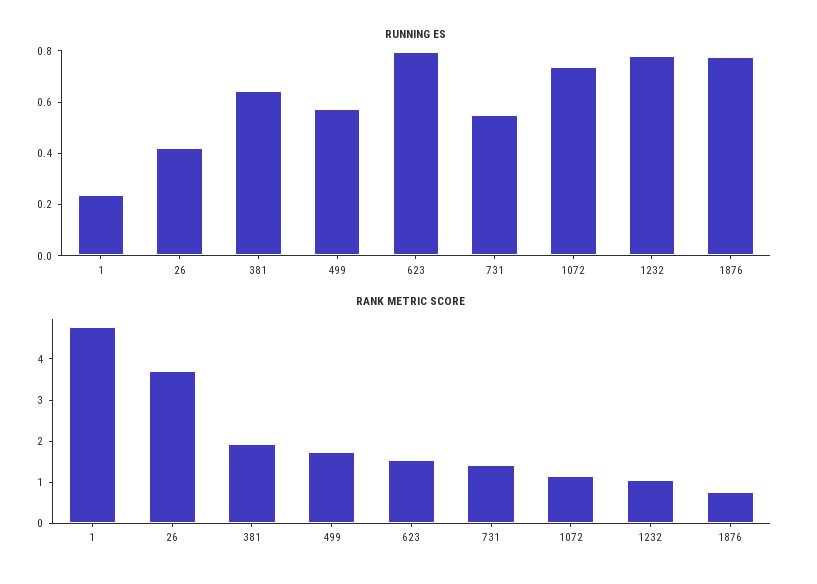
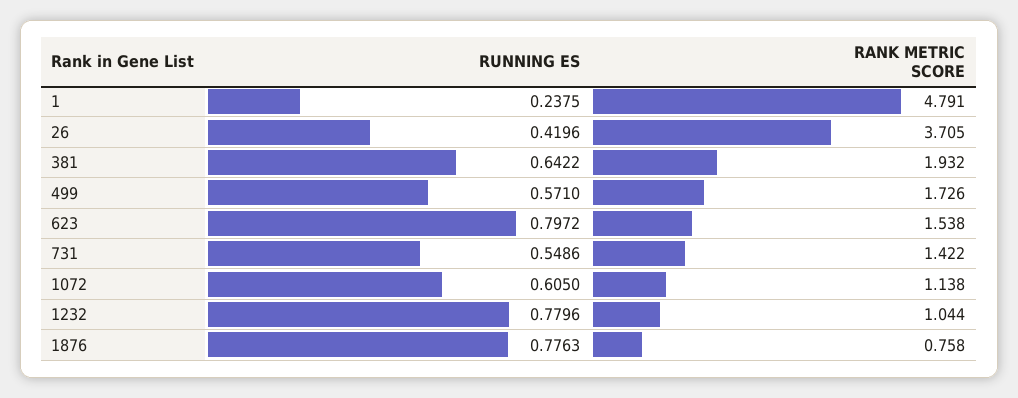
RUNNING ES, 1072: 0.75 -> 0.605

